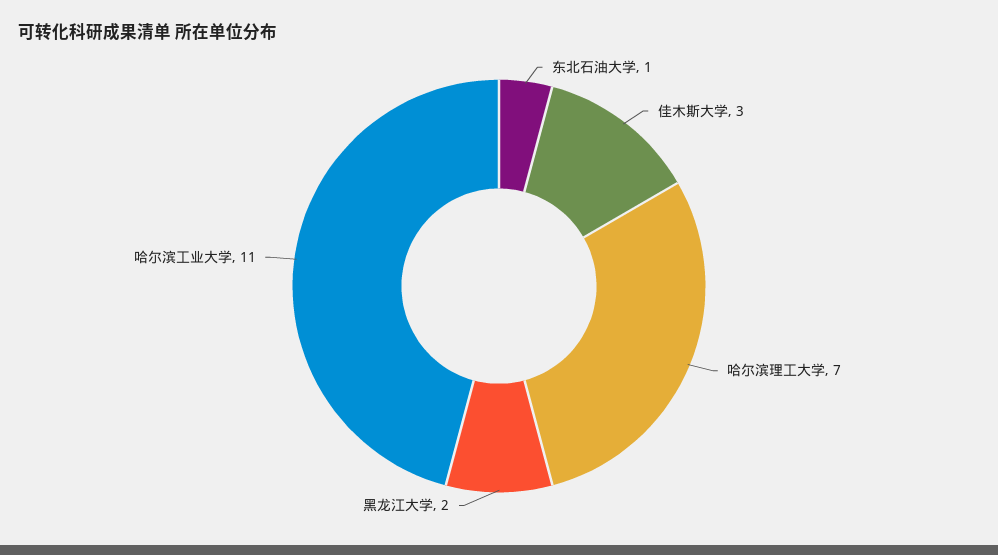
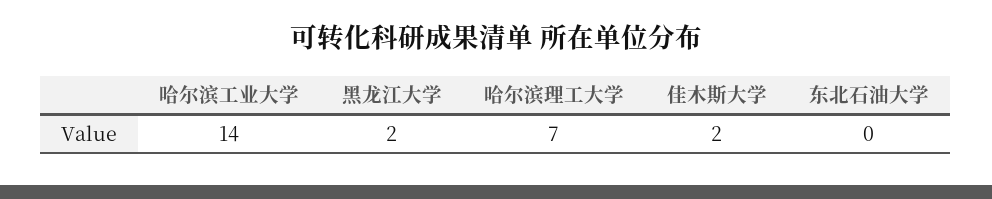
东北石油大学: 1 -> 0
佳木斯大学: 3 -> 2
哈尔滨工业大学: 11 -> 14

